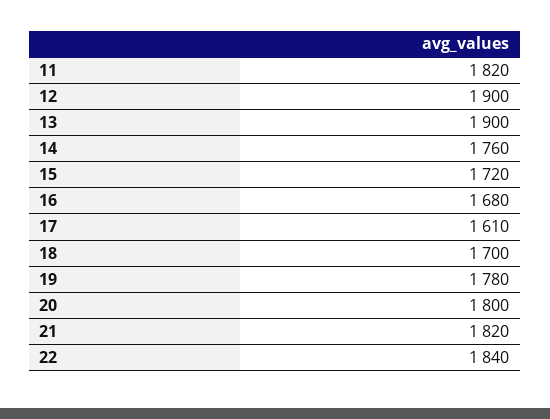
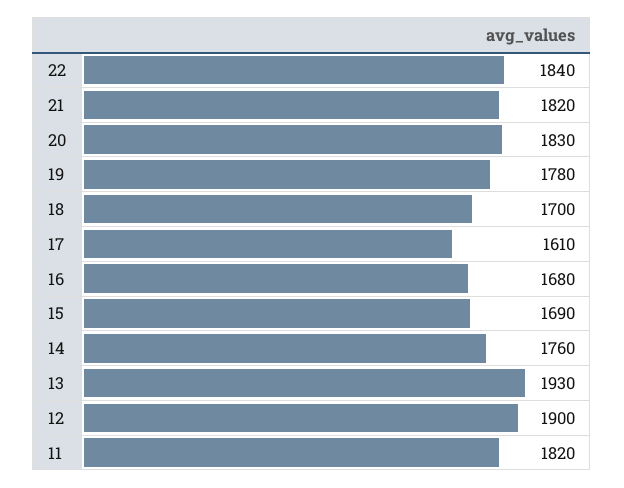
13: 1900 -> 1930
15: 1720 -> 1690
20: 1800 -> 1830

